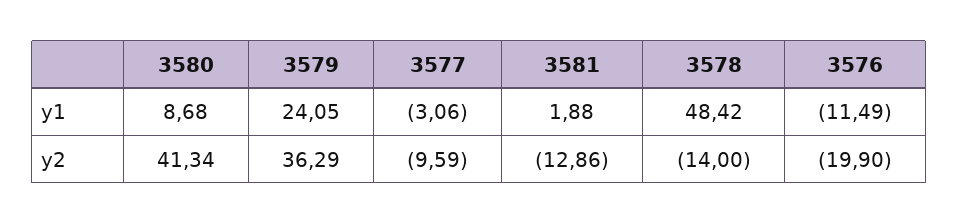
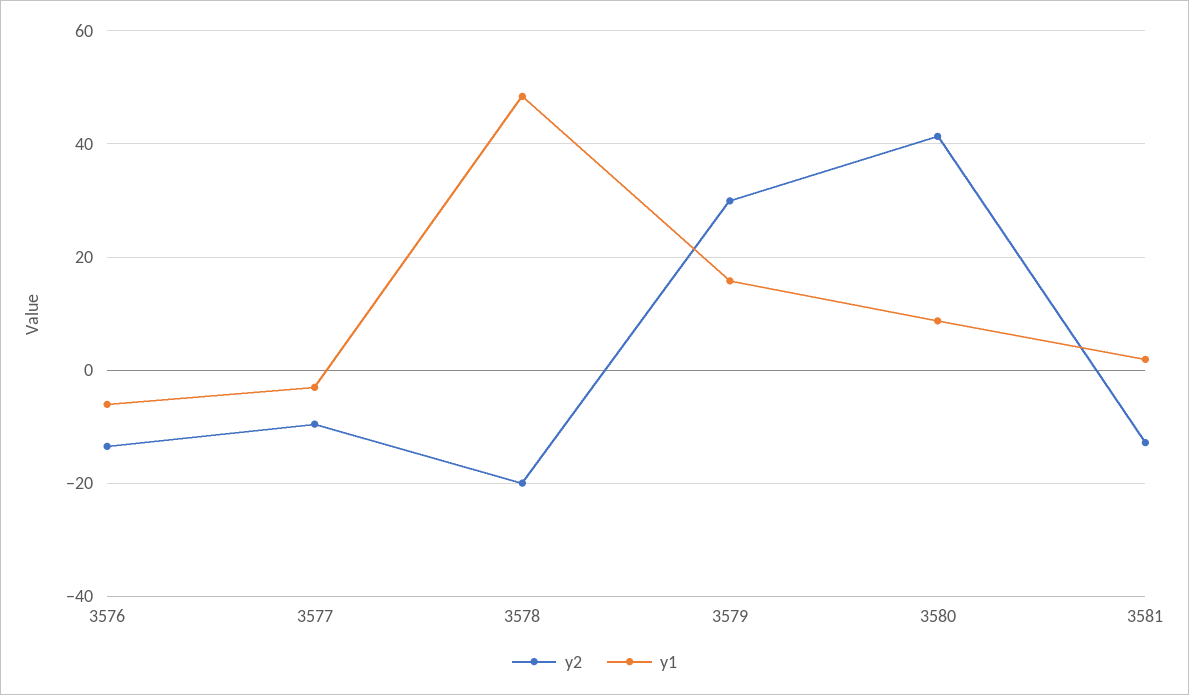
y1, 3579: 24.05 -> 16
y1, 3576: -11.49 -> -6
y2, 3579: 36.29 -> 30
y2, 3578: -14 -> -20
y2, 3576: -19.9 -> -14

